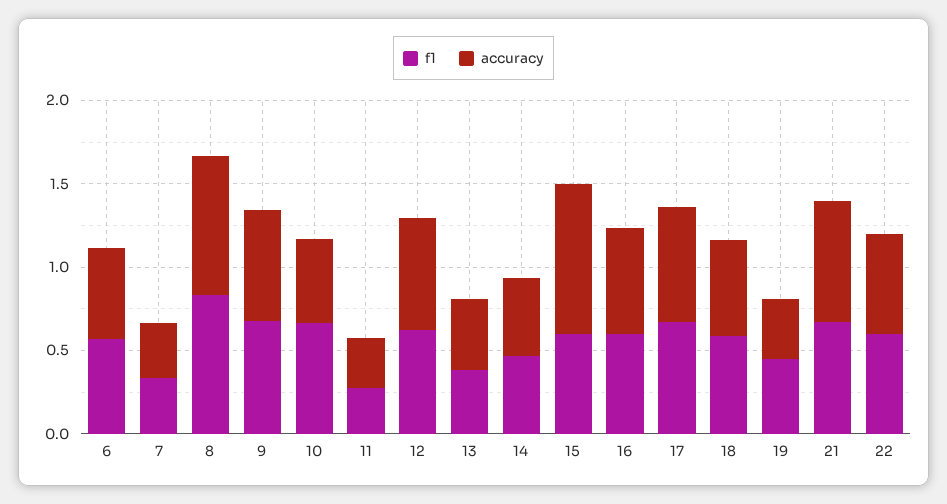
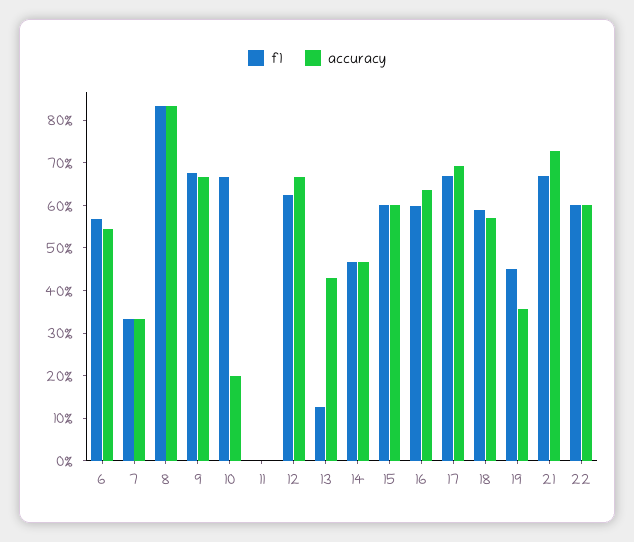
accuracy, 10: 0.5 -> 0.2
f1, 11: 0.3 -> 0
accuracy, 11: 0.3 -> 0
f1, 13: 0.4 -> 0.12
accuracy, 15: 0.9 -> 0.6

